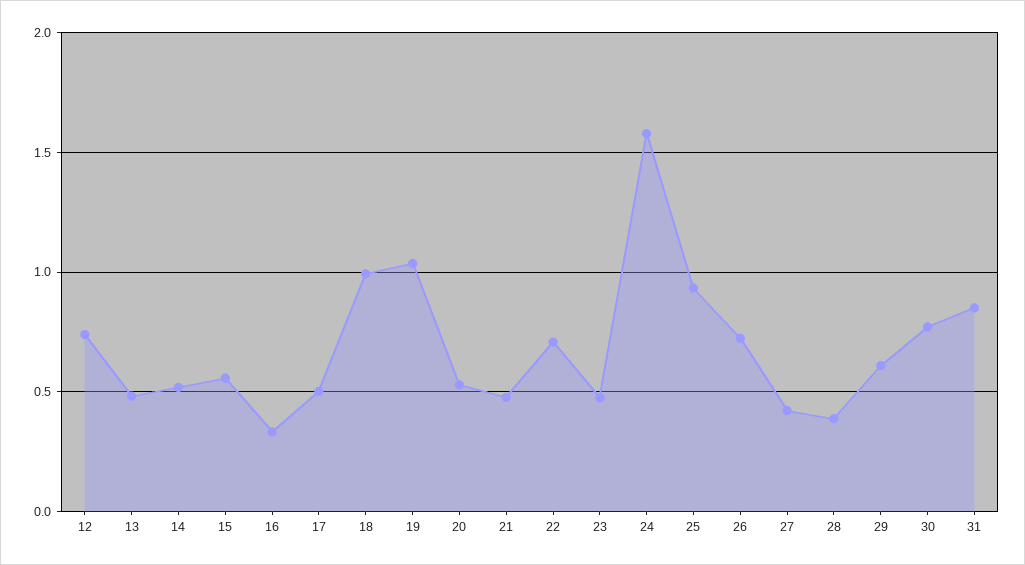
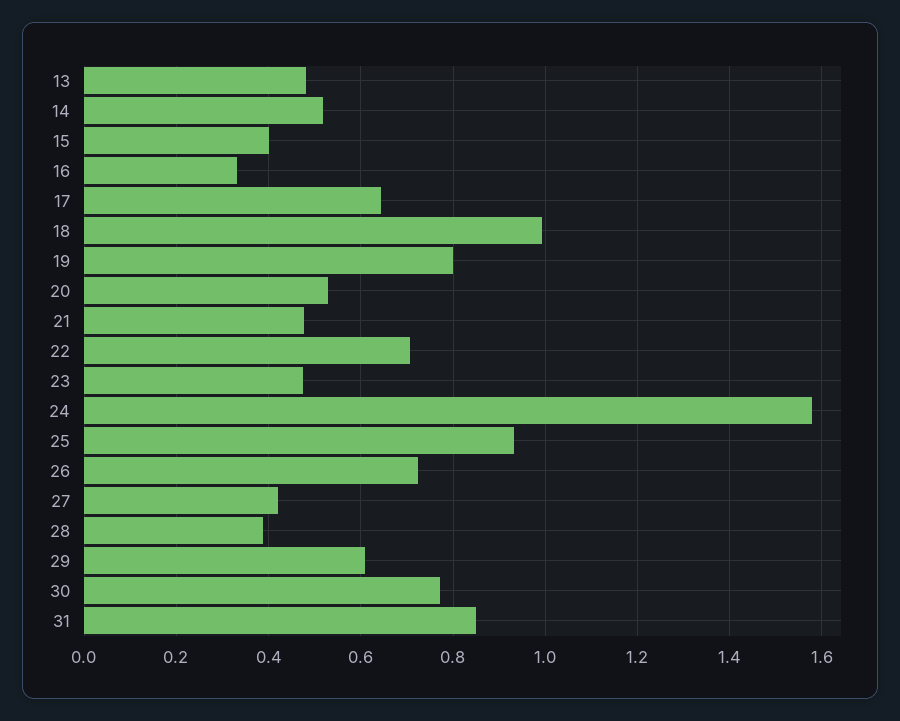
12: 0.75 -> none
15: 0.55 -> 0.4
17: 0.5 -> 0.64
19: 1.05 -> 0.8

